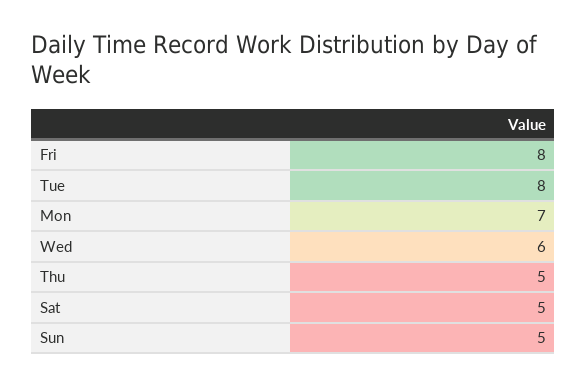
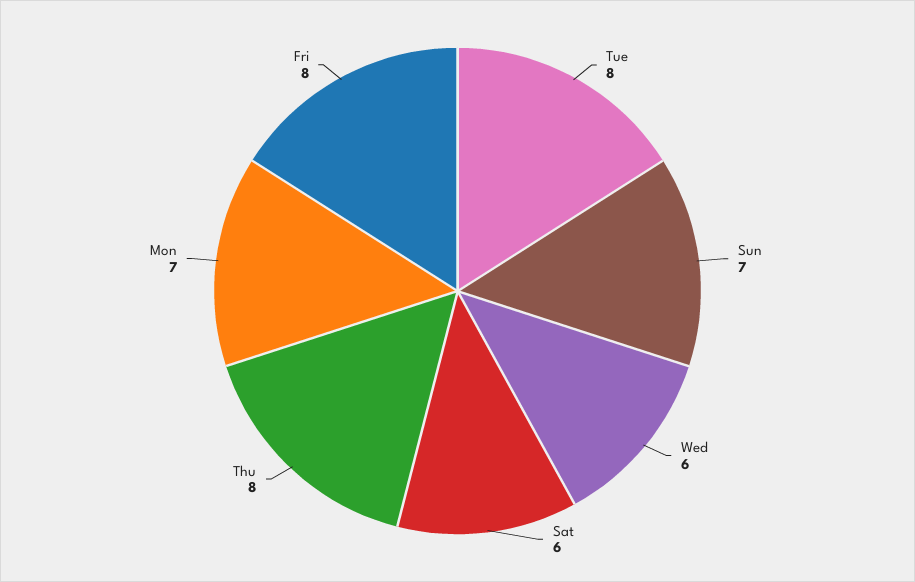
Thu: 5 -> 8
Sat: 5 -> 6
Sun: 5 -> 7

